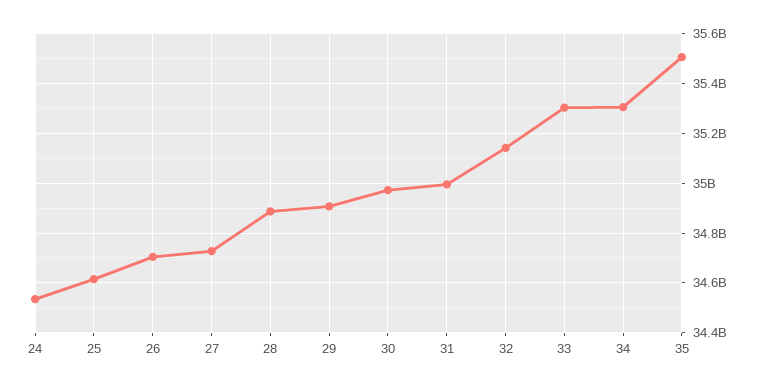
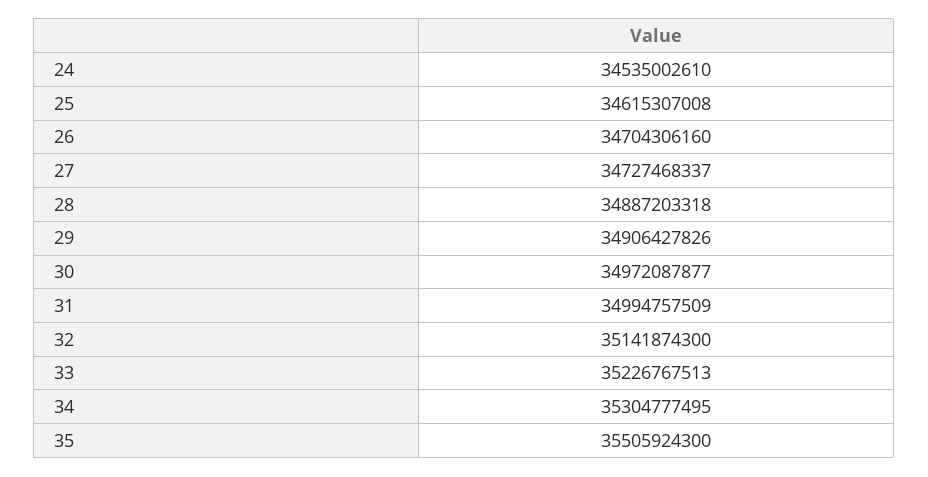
33: 35300000000 -> 35226767513

